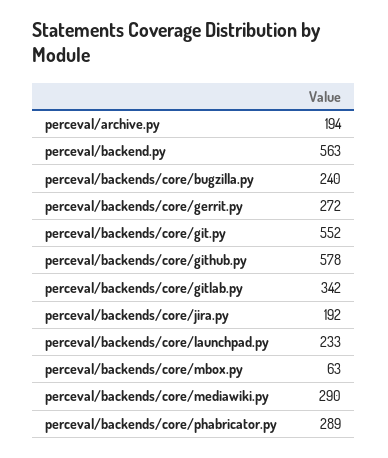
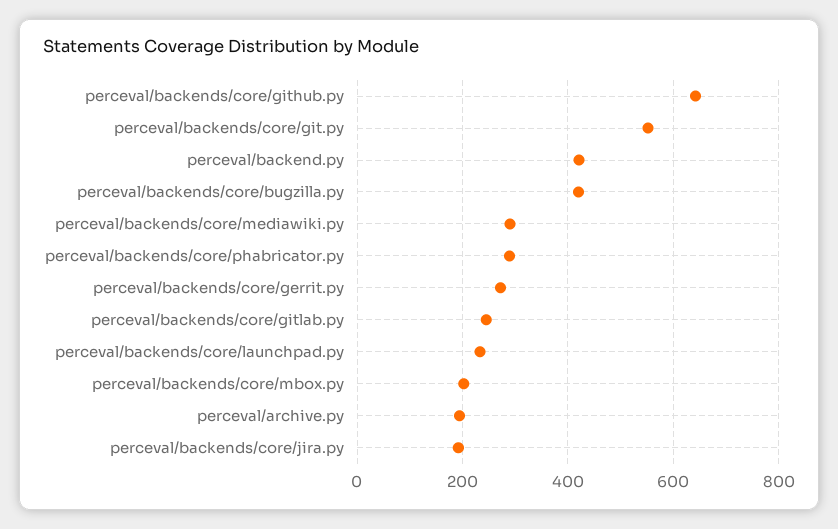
perceval/backend.py: 563 -> 420
perceval/backends/core/bugzilla.py: 240 -> 420
perceval/backends/core/github.py: 578 -> 640
perceval/backends/core/gitlab.py: 342 -> 240
perceval/backends/core/mbox.py: 63 -> 200

